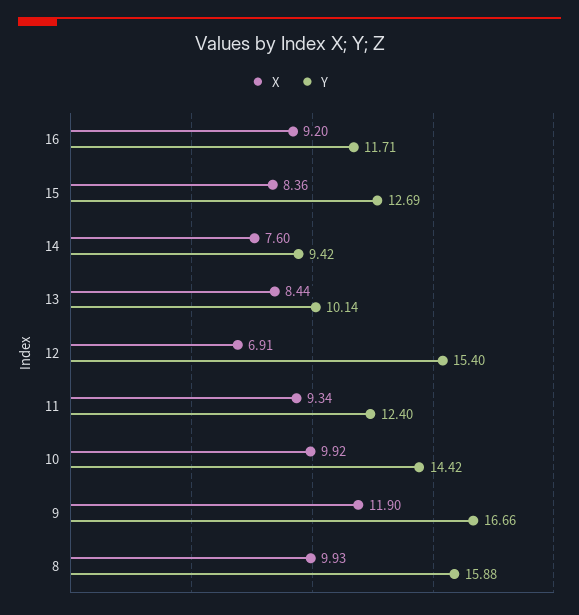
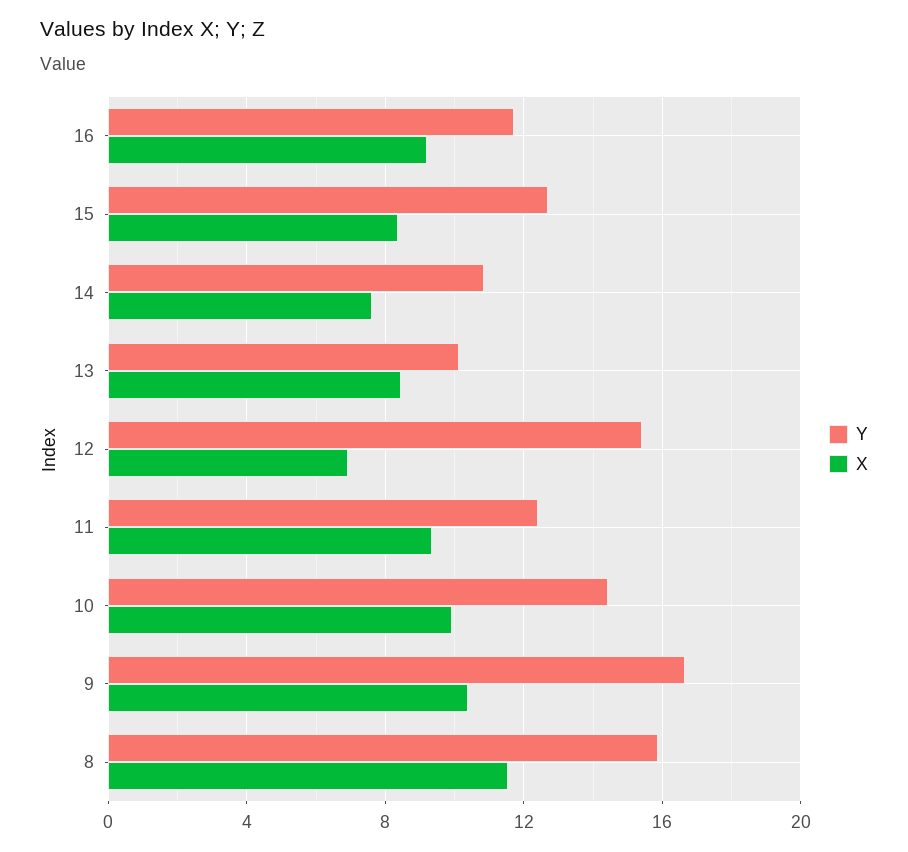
Y, 14: 9.42 -> 11
X, 9: 11.9 -> 10.5
X, 8: 9.93 -> 11.5

